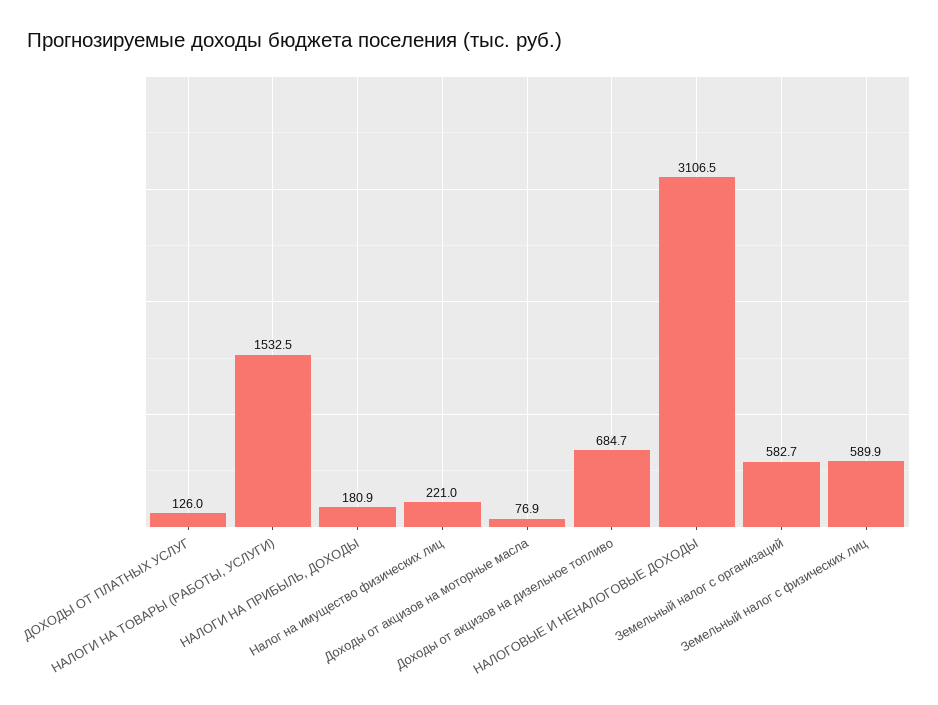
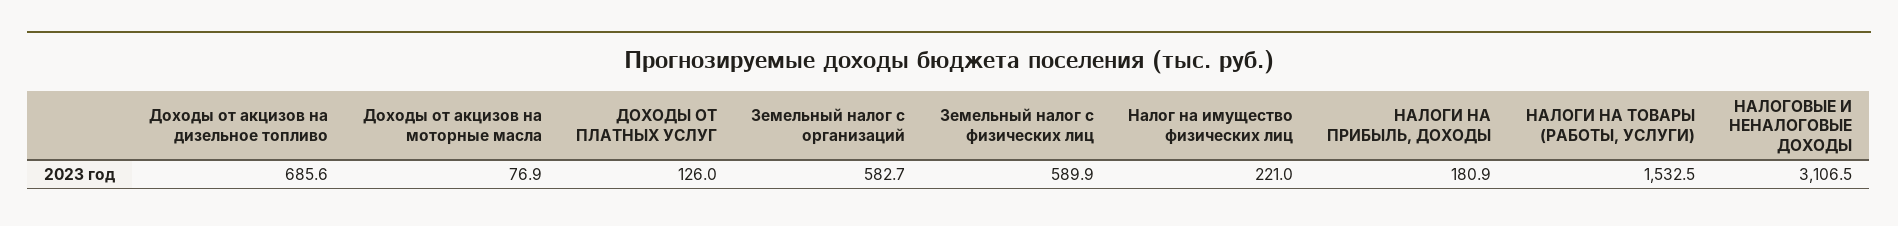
Доходы от акцизов на дизельное топливо: 684.7 -> 685.6

